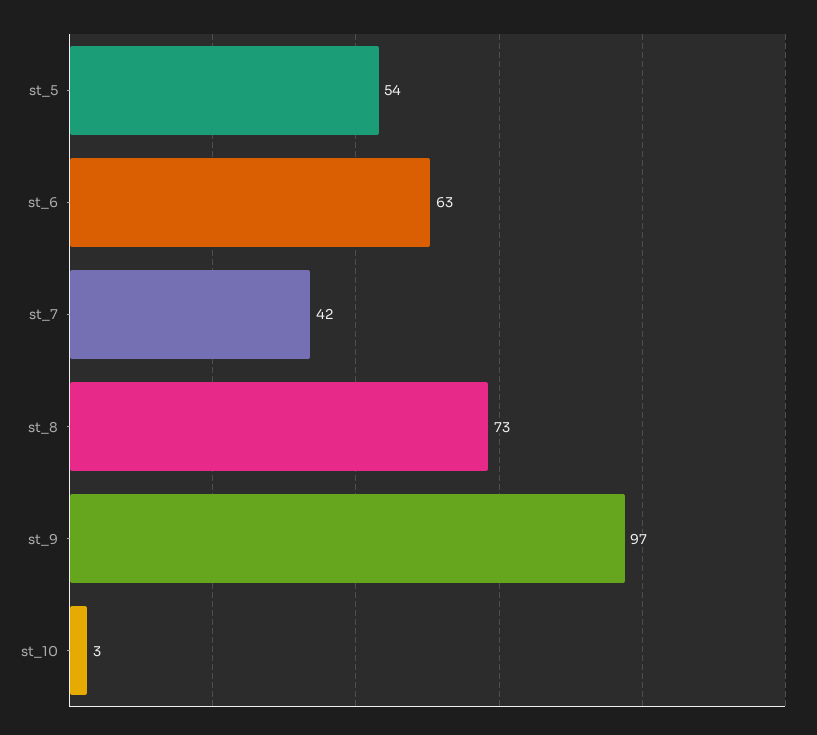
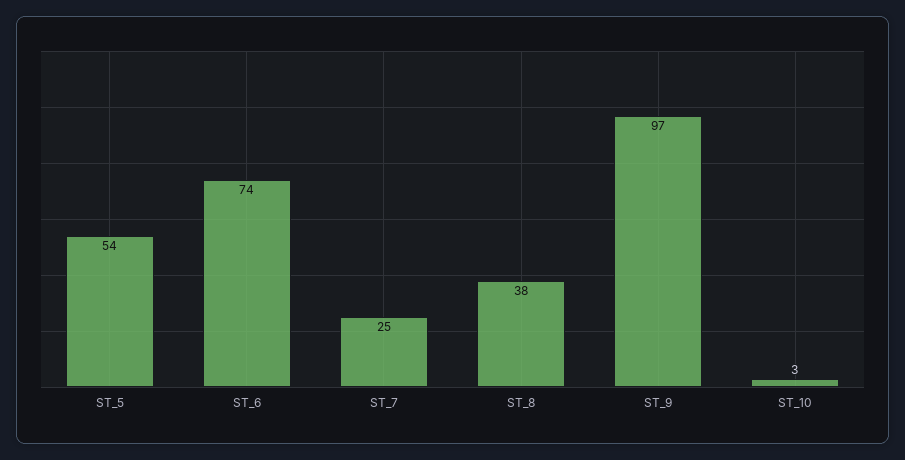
st_6: 63 -> 74
st_7: 42 -> 25
st_8: 73 -> 38

